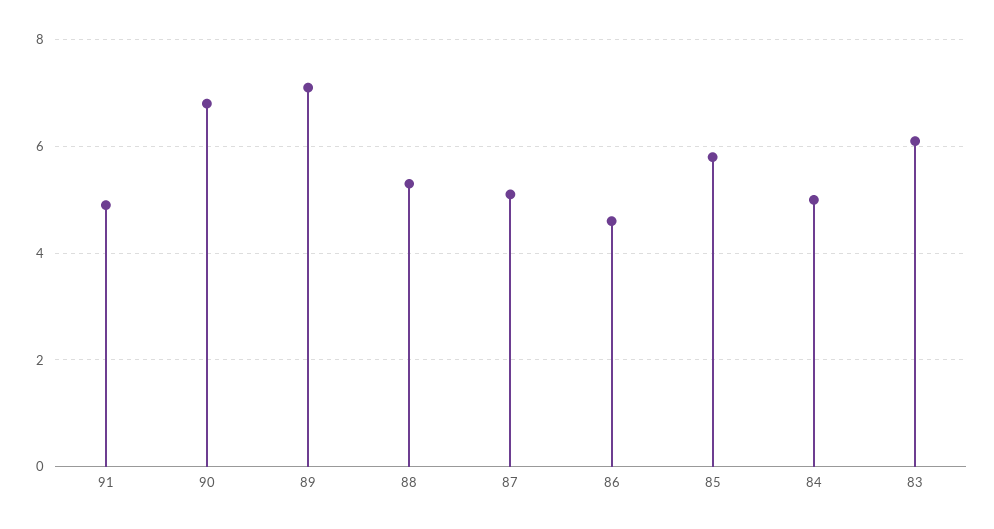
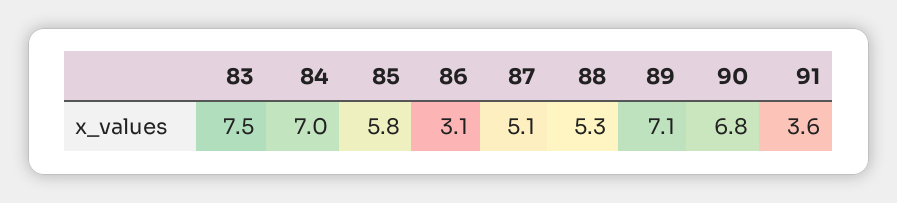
91: 5 -> 3.6
86: 4.5 -> 3.1
84: 5 -> 7
83: 6 -> 7.5

